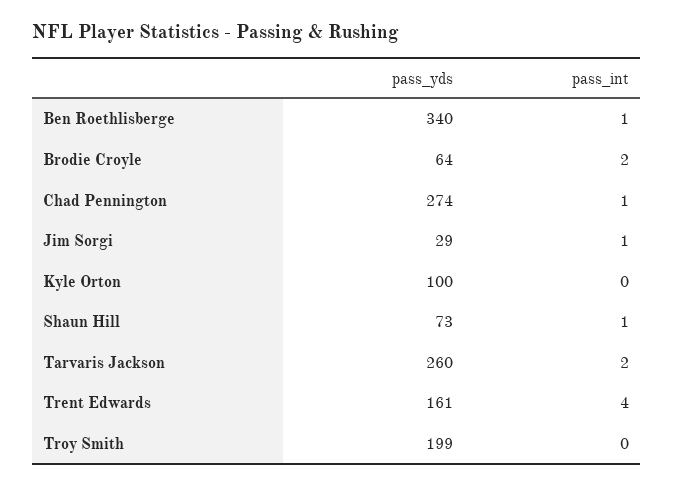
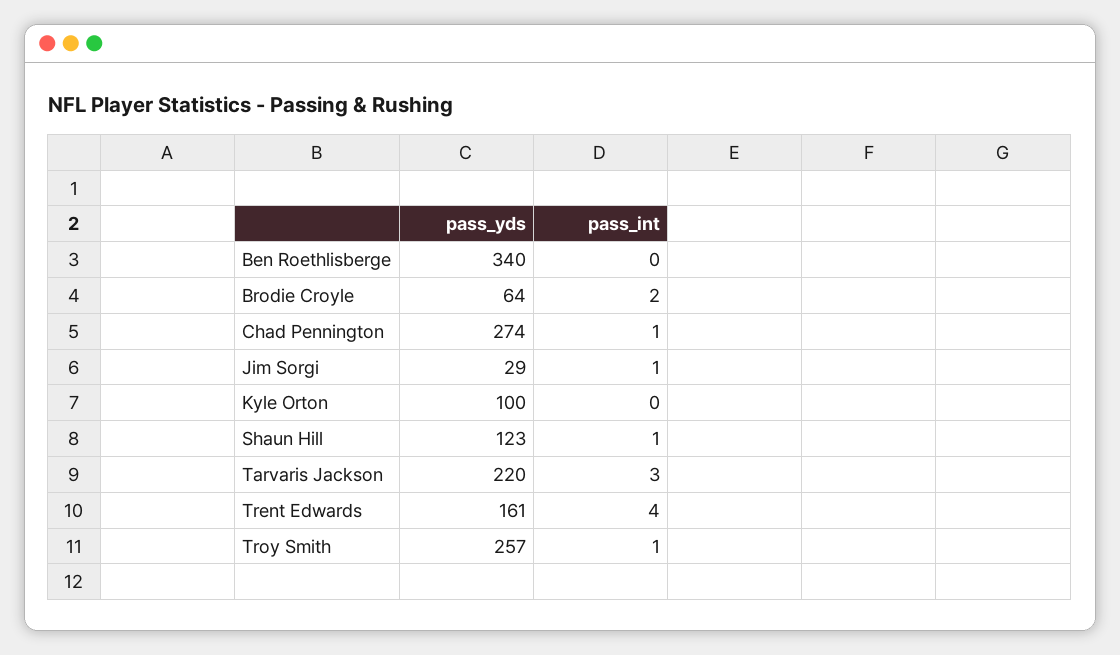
pass_int, Ben Roethlisberge: 1 -> 0
pass_yds, Shaun Hill: 73 -> 123
pass_yds, Tarvaris Jackson: 260 -> 220
pass_int, Tarvaris Jackson: 2 -> 3
pass_yds, Troy Smith: 199 -> 257
pass_int, Troy Smith: 0 -> 1

